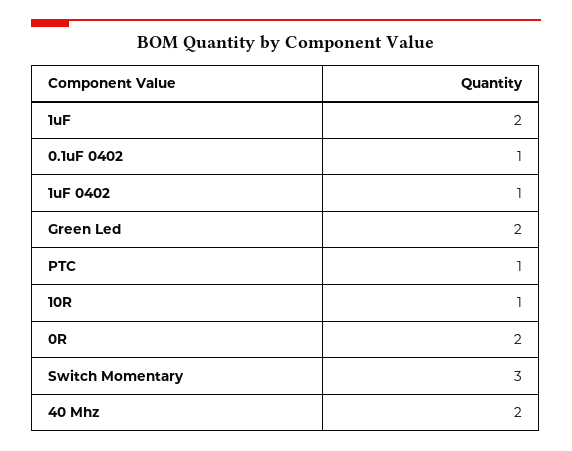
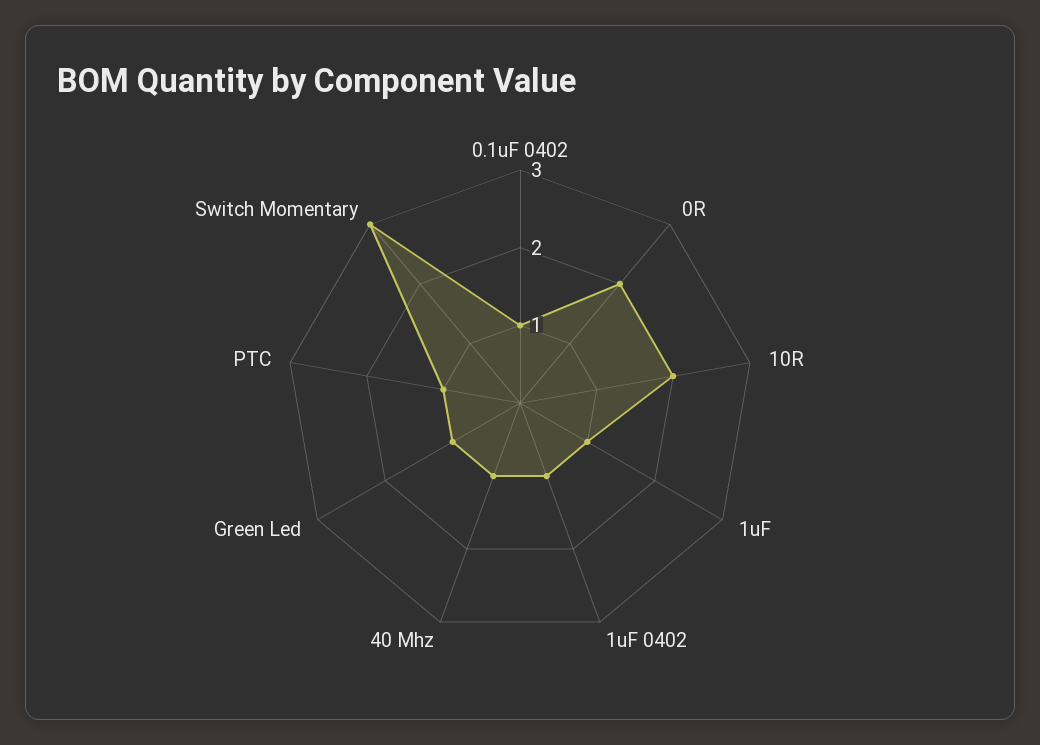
1uF: 2 -> 1
Green Led: 2 -> 1
10R: 1 -> 2
40 Mhz: 2 -> 1

